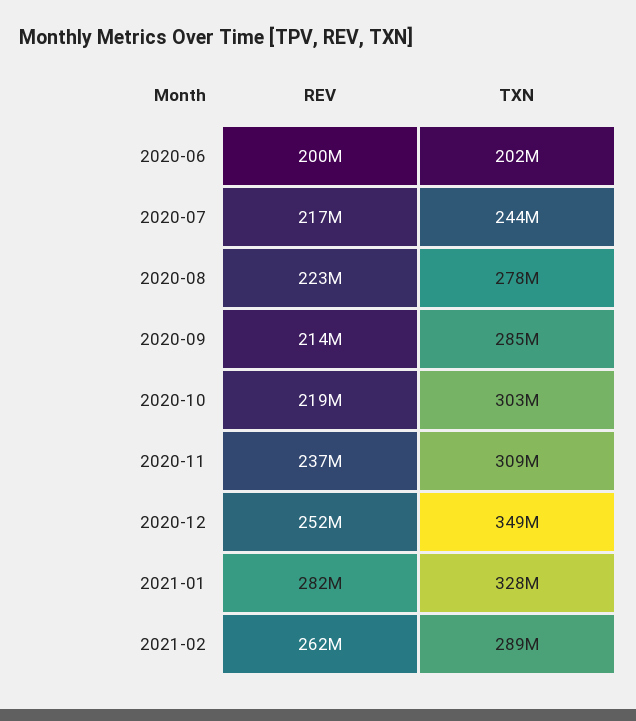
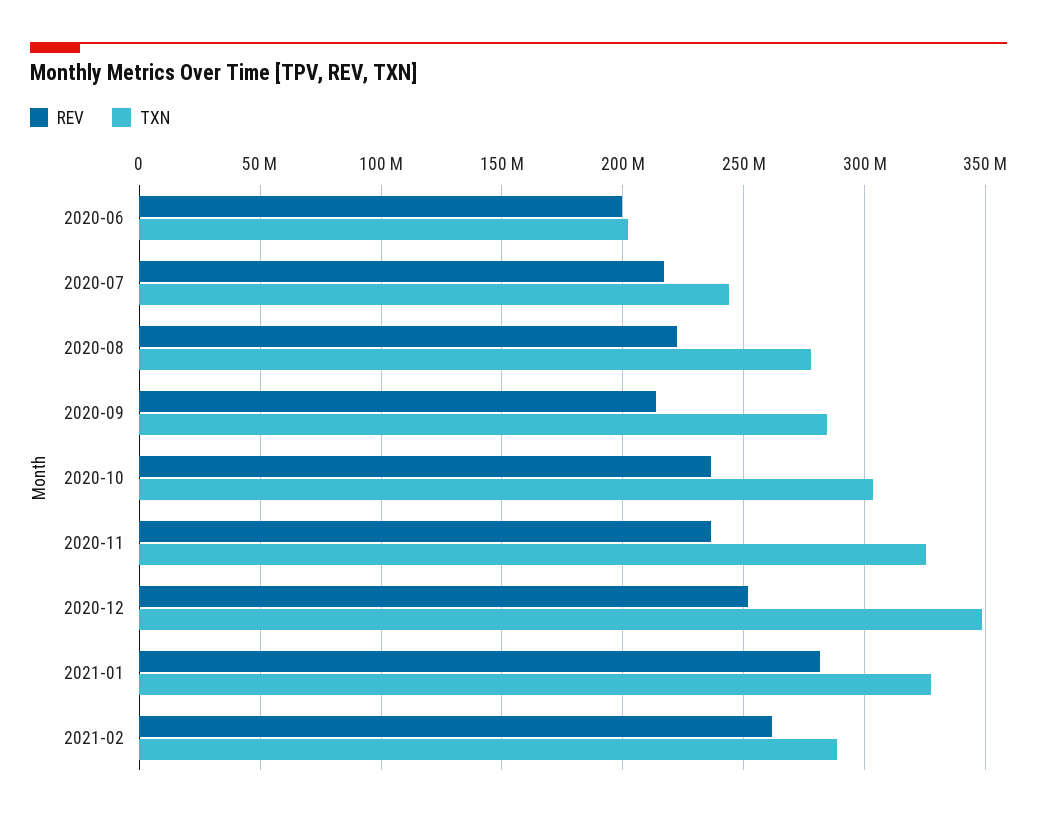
REV, 2020-10: 219000000 -> 235000000
TXN, 2020-11: 309000000 -> 325000000

